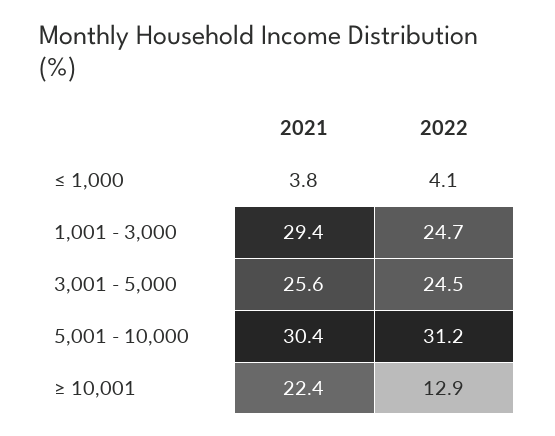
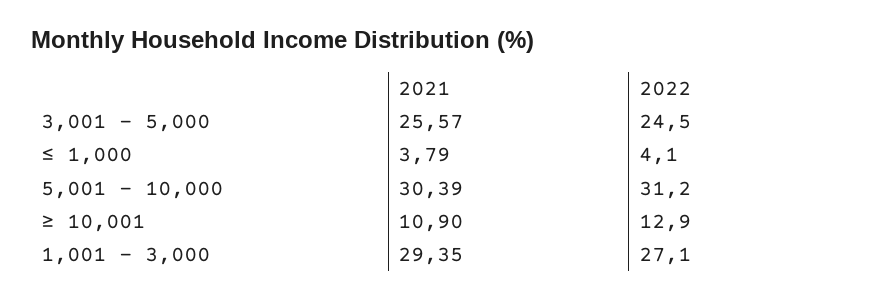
2022, 1,001 - 3,000: 24.7 -> 27.1
2021, ≥ 10,001: 22.4 -> 10.9

